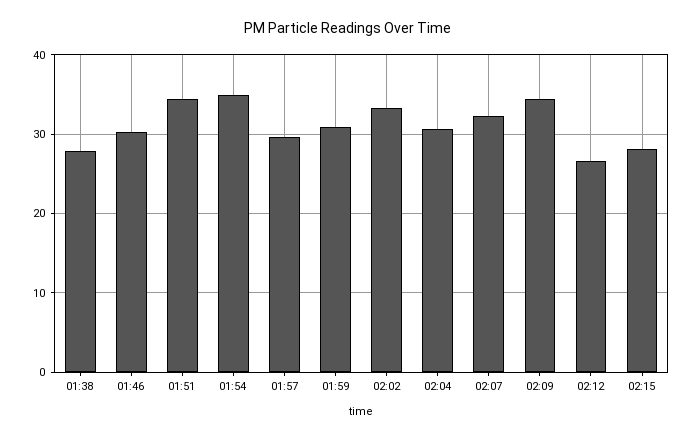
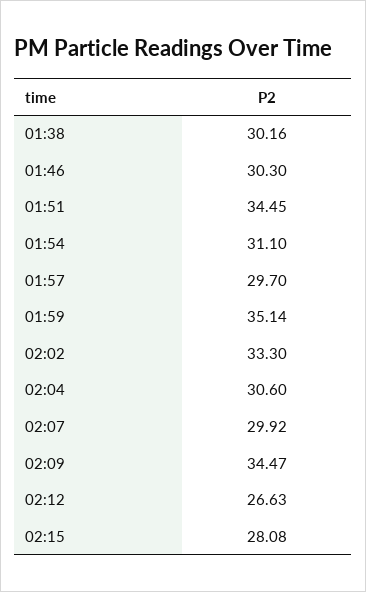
01:38: 28 -> 30.16
01:54: 35 -> 31.1
01:59: 31 -> 35.14
02:07: 32 -> 29.92

